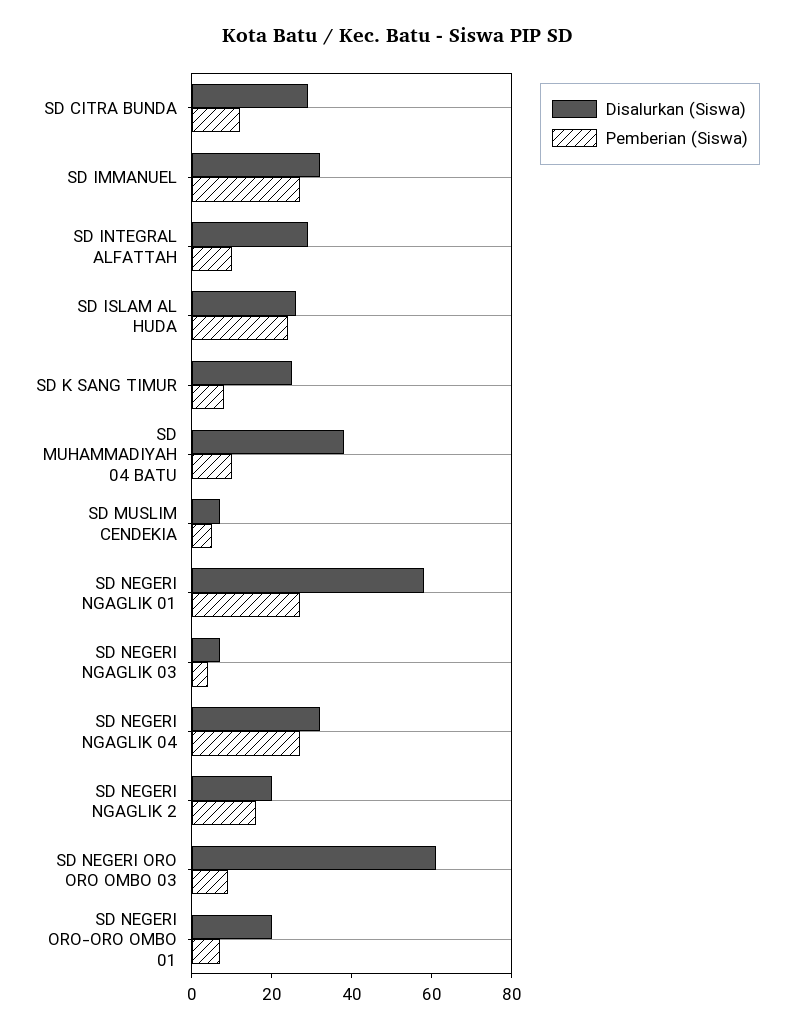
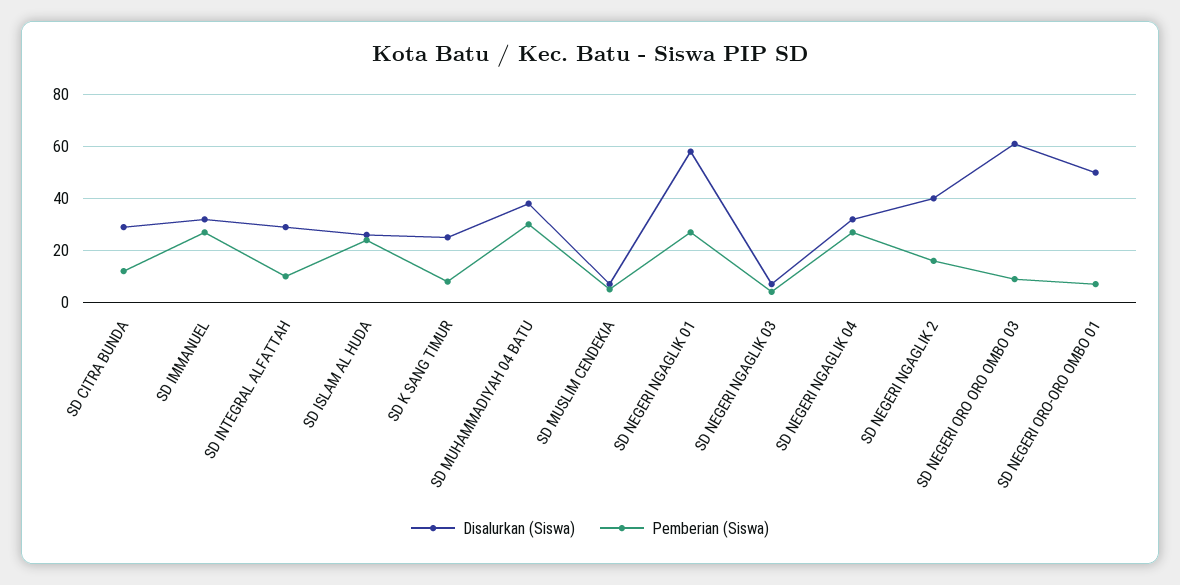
Pemberian (Siswa), SD MUHAMMADIYAH 04 BATU: 10 -> 30
Disalurkan (Siswa), SD NEGERI NGAGLIK 2: 20 -> 40
Disalurkan (Siswa), SD NEGERI ORO-ORO OMBO 01: 20 -> 50

